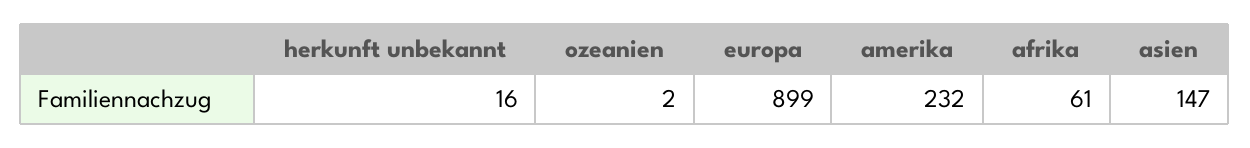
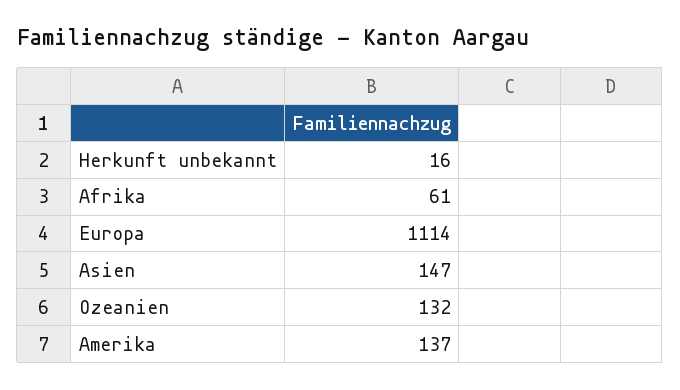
ozeanien: 2 -> 132
europa: 899 -> 1114
amerika: 232 -> 137

